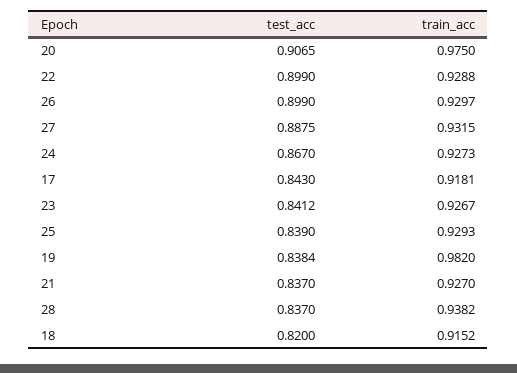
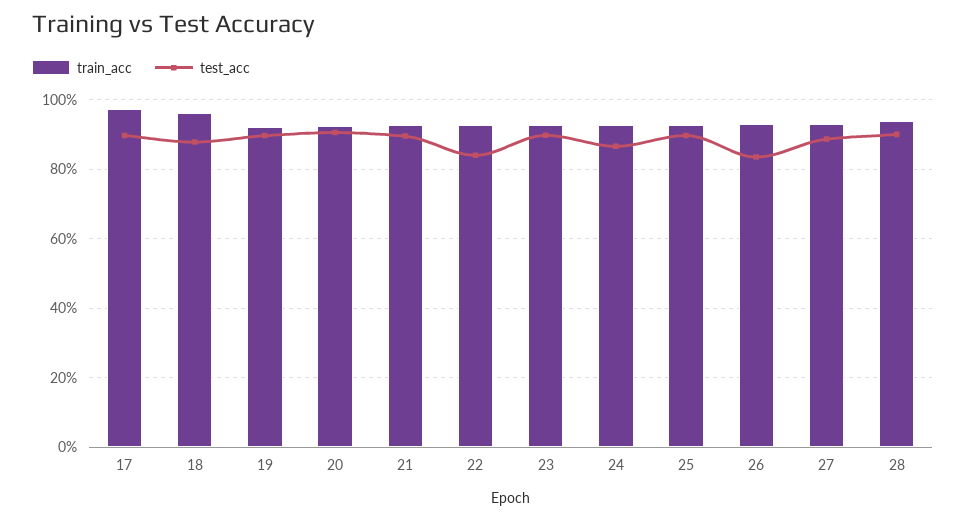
train_acc, 20: 0.975 -> 0.92
test_acc, 22: 0.899 -> 0.84
test_acc, 26: 0.899 -> 0.84
test_acc, 17: 0.843 -> 0.9
train_acc, 17: 0.9181 -> 0.98
test_acc, 23: 0.8412 -> 0.9
test_acc, 25: 0.839 -> 0.9
test_acc, 19: 0.8384 -> 0.9
train_acc, 19: 0.982 -> 0.92
test_acc, 21: 0.837 -> 0.9
test_acc, 28: 0.837 -> 0.9
test_acc, 18: 0.82 -> 0.88
train_acc, 18: 0.9152 -> 0.96

